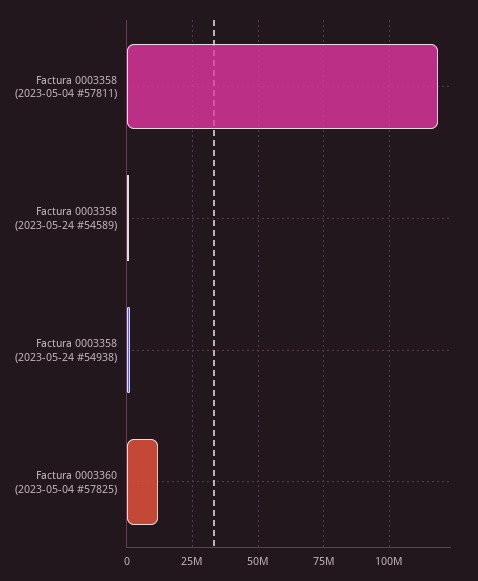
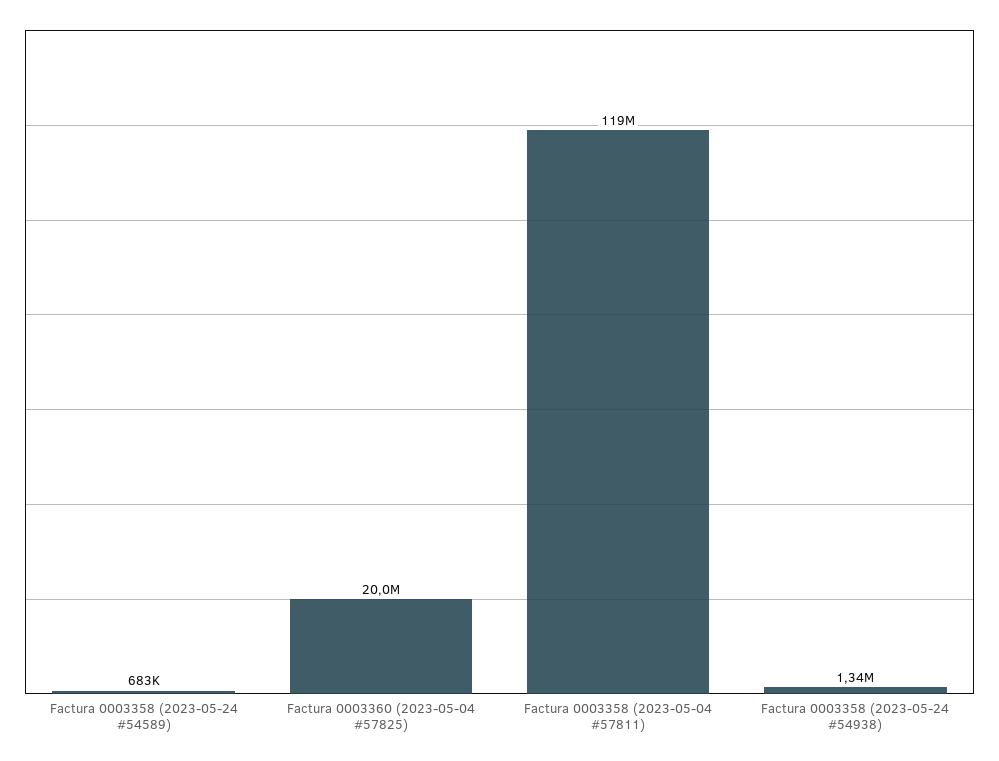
Factura 0003360 (2023-05-04 #57825): 12500000 -> 20000000

